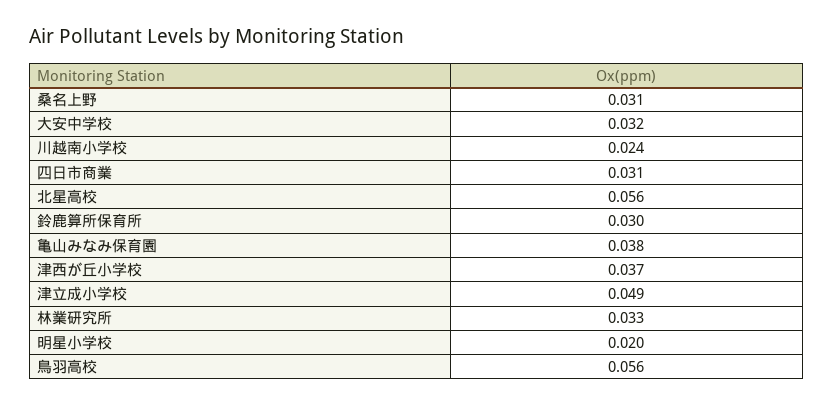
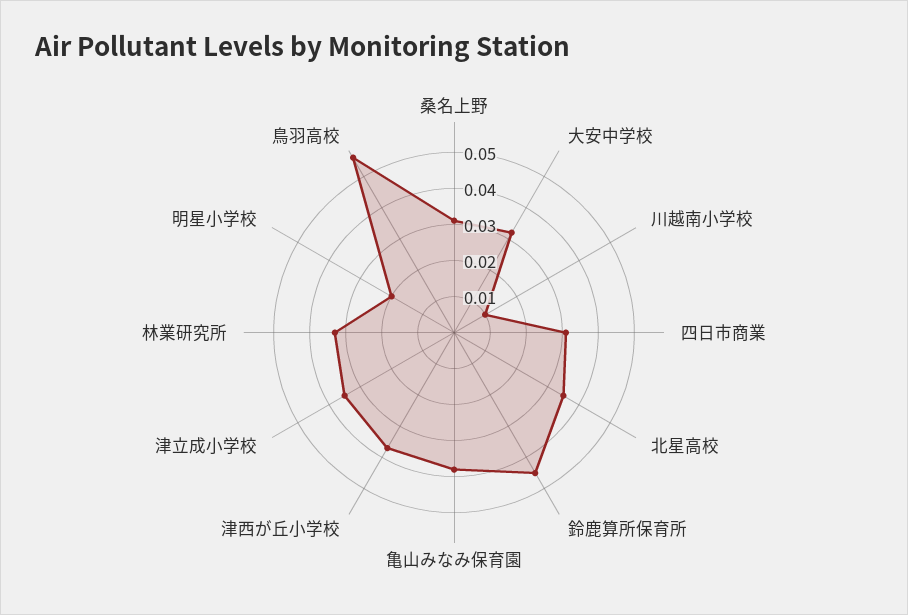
川越南小学校: 0.024 -> 0.01
北星高校: 0.056 -> 0.035
鈴鹿算所保育所: 0.03 -> 0.045
津立成小学校: 0.049 -> 0.035

